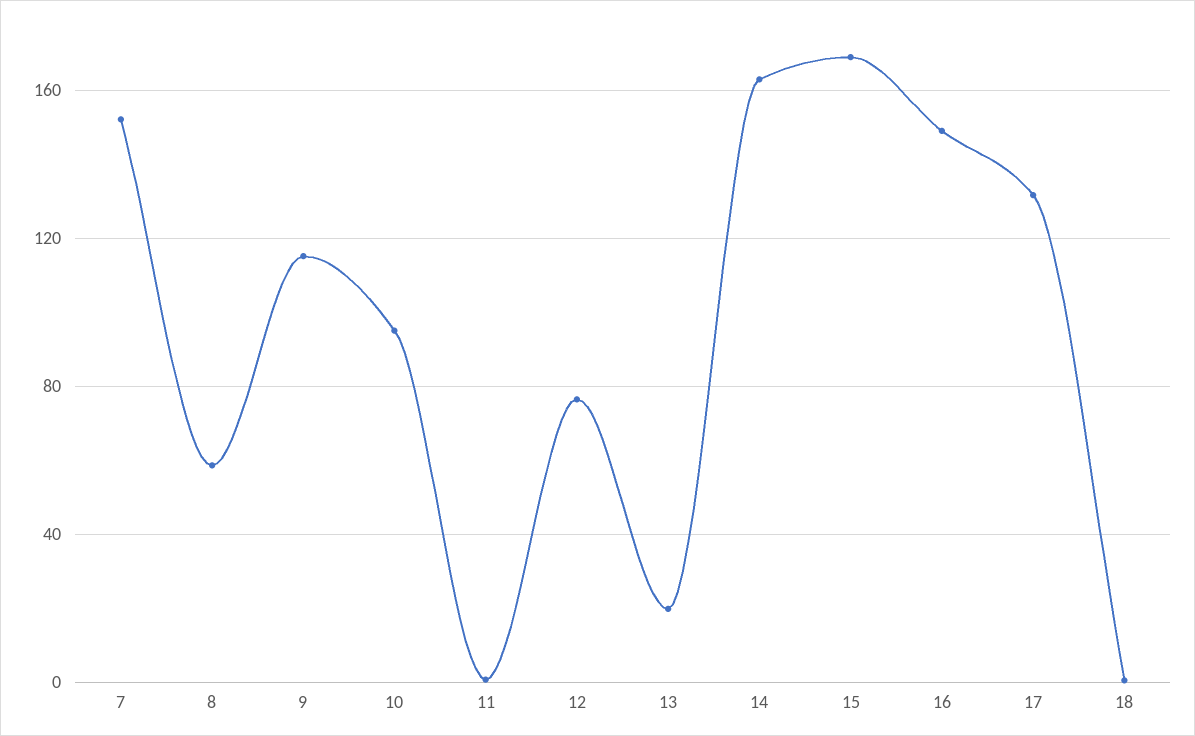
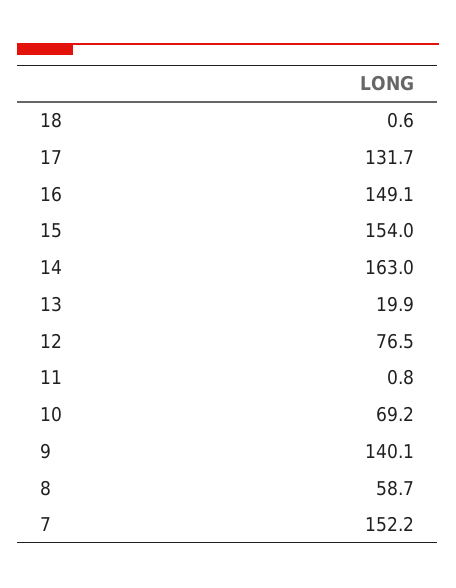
9: 115 -> 140.1
10: 95 -> 69.2
15: 170 -> 154

